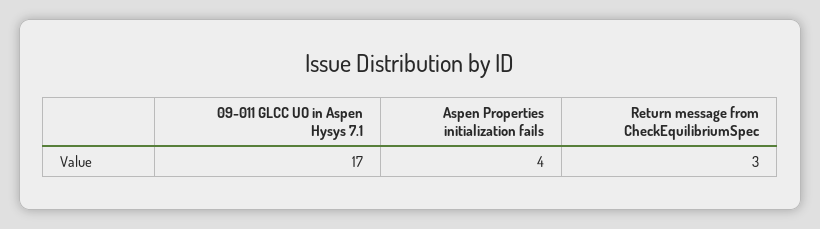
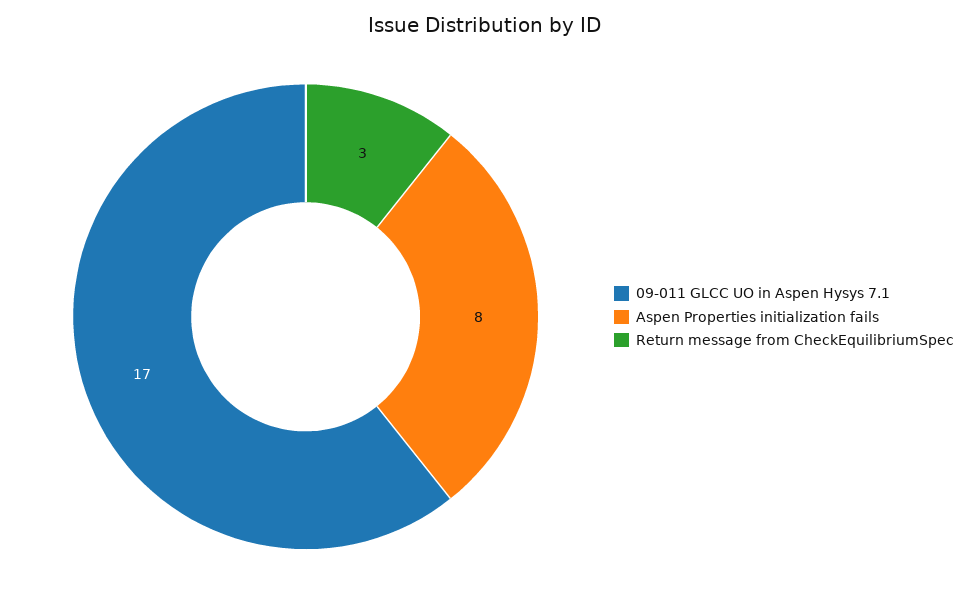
Aspen Properties initialization fails: 4 -> 8

